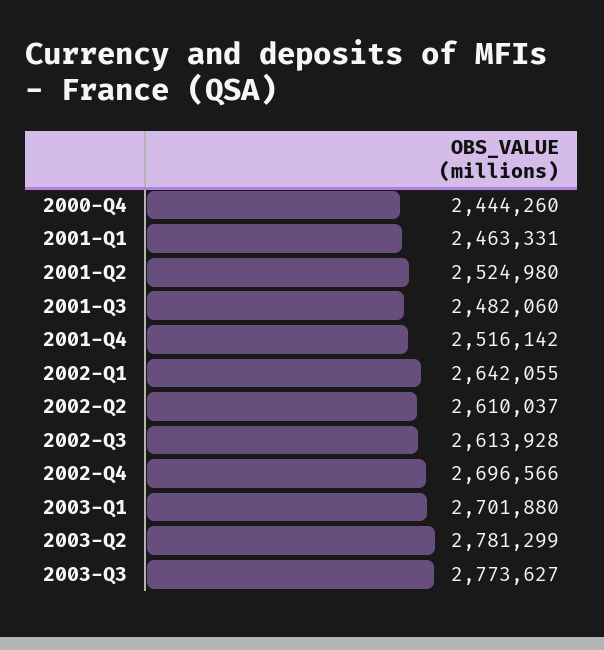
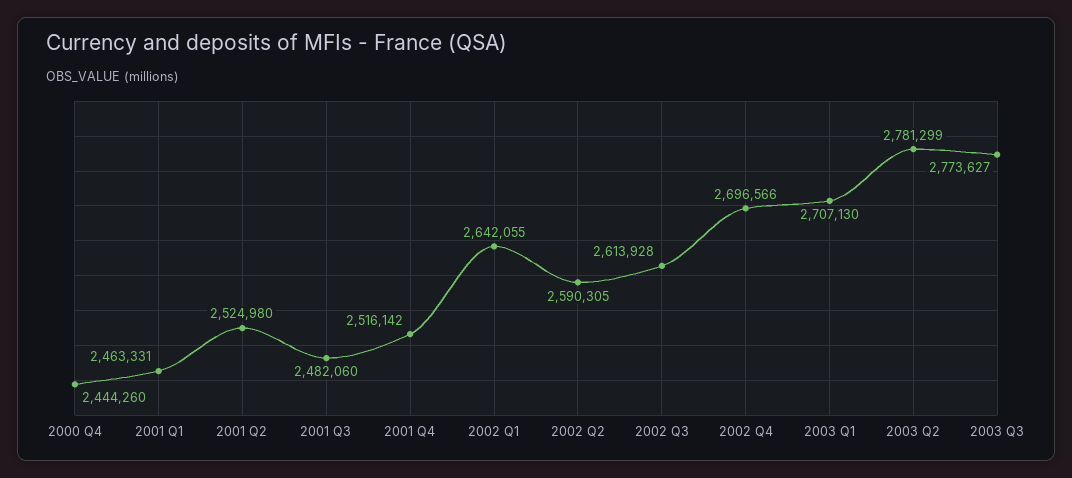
2002-Q2: 2610037 -> 2590305
2003-Q1: 2701880 -> 2707130

